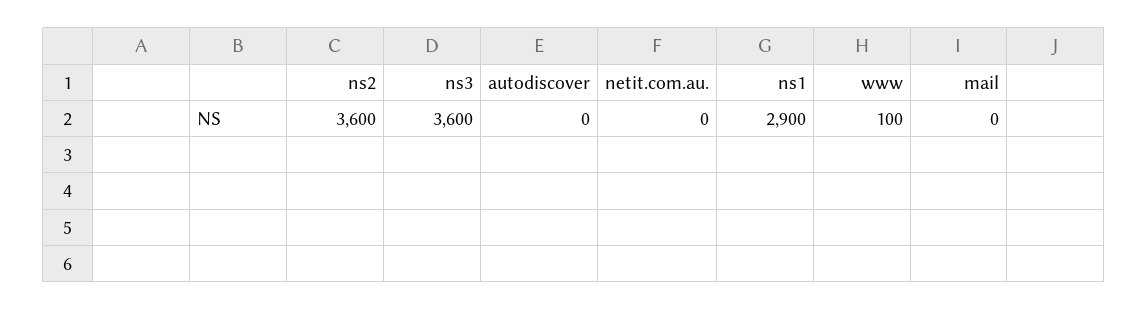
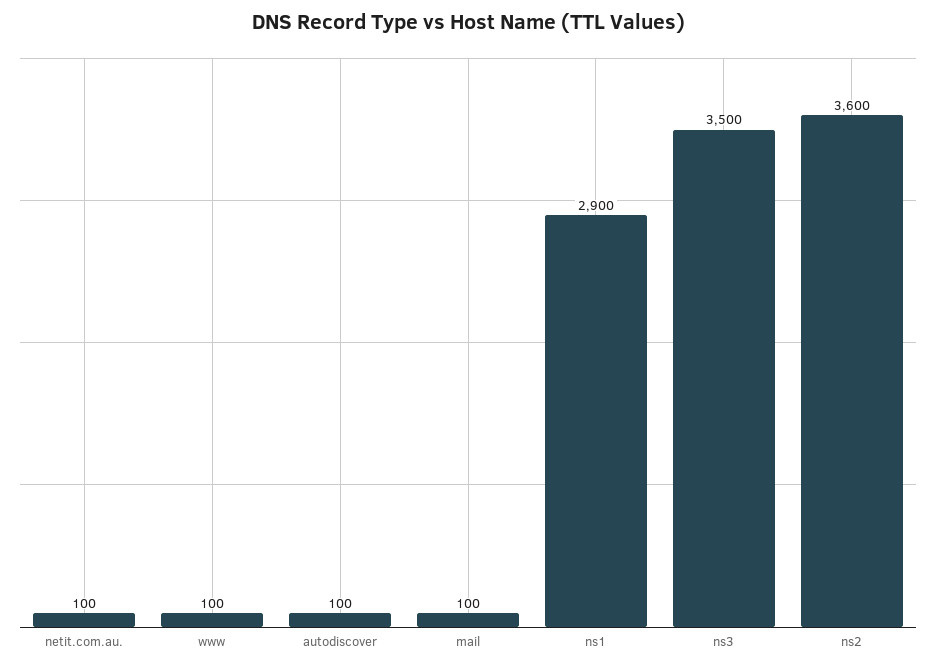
ns3: 3600 -> 3500
autodiscover: 0 -> 100
netit.com.au.: 0 -> 100
mail: 0 -> 100

